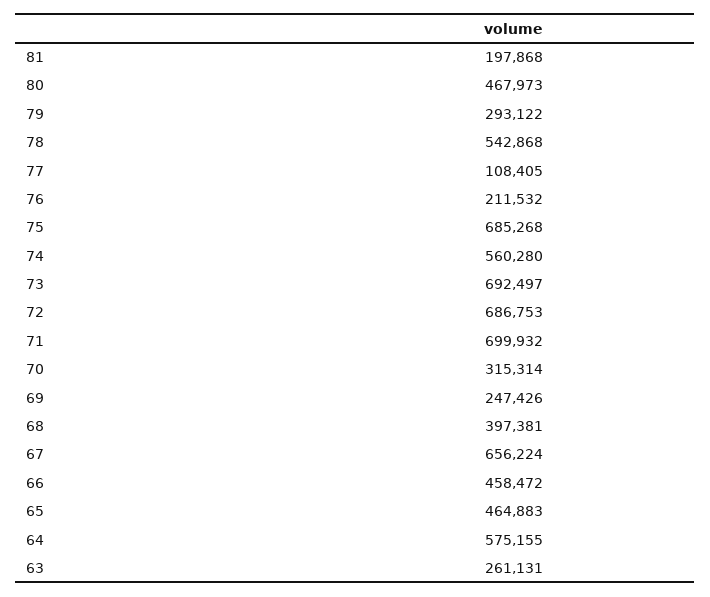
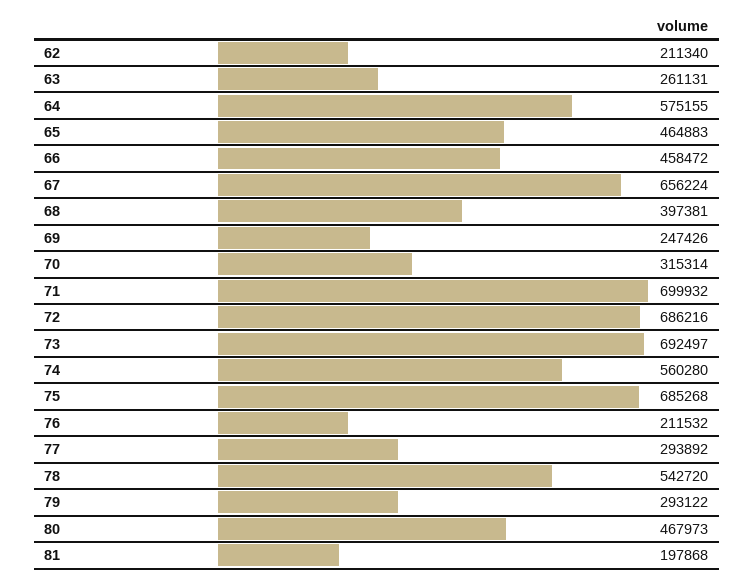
78: 542868 -> 542720
77: 108405 -> 293892
72: 686753 -> 686216
62: none -> 211340

